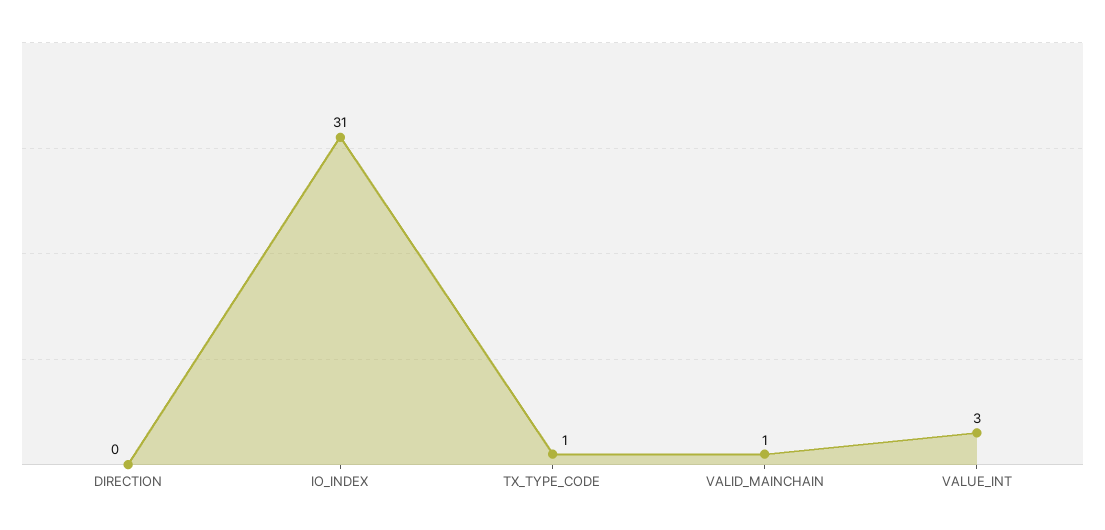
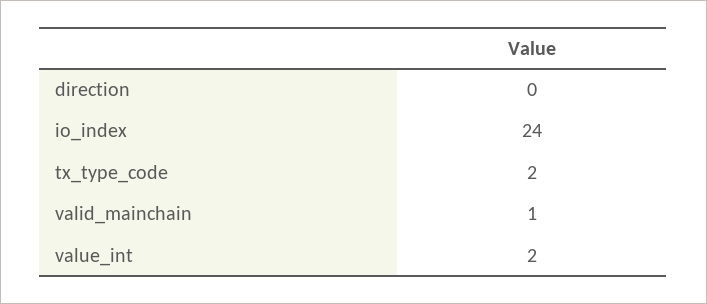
IO_INDEX: 31 -> 24
TX_TYPE_CODE: 1 -> 2
VALUE_INT: 3 -> 2

